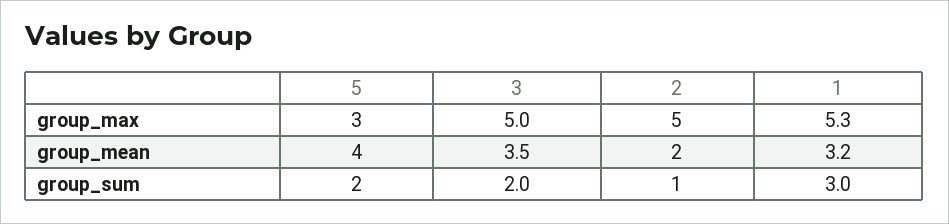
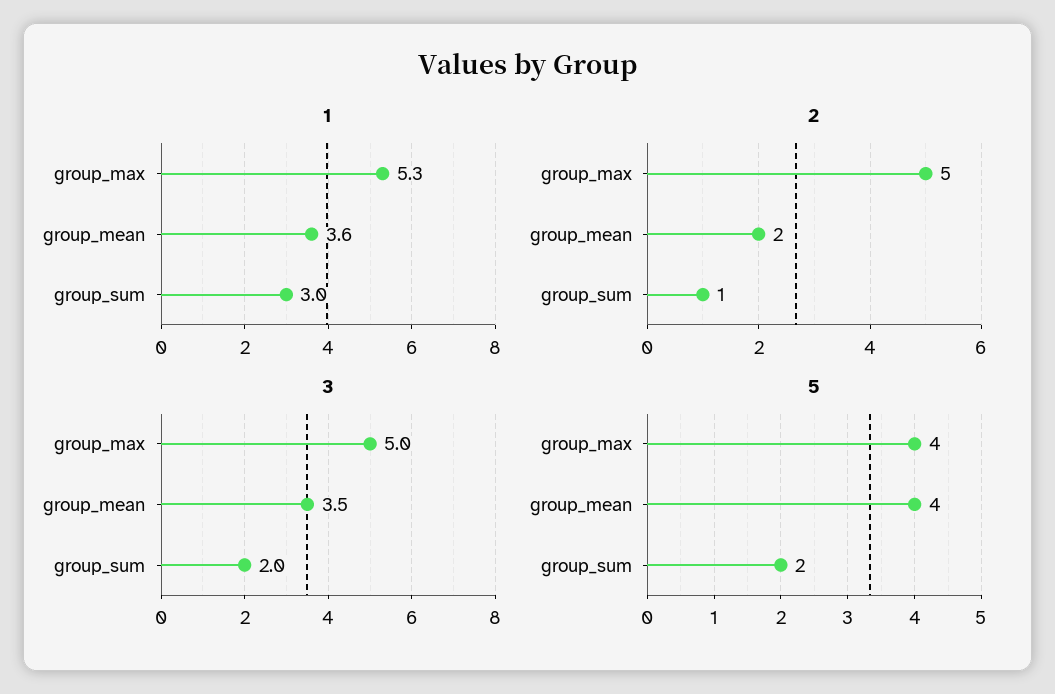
5, group_max: 3 -> 4
1, group_mean: 3.2 -> 3.6

